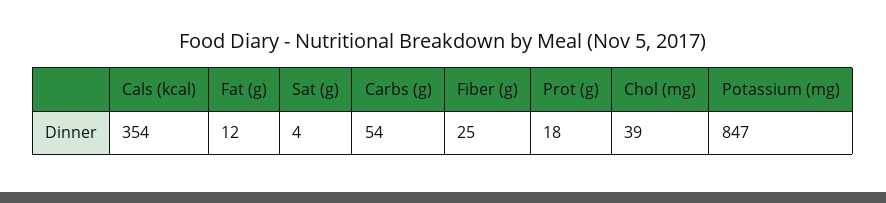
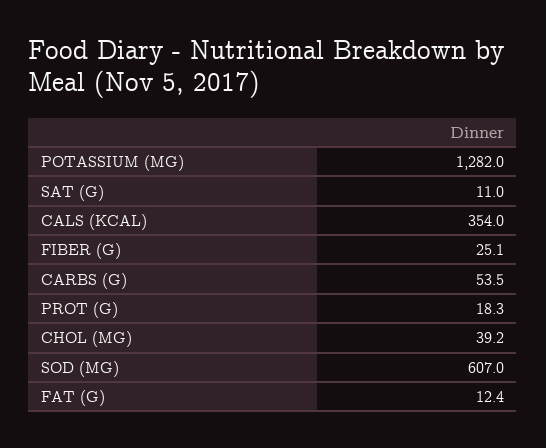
Sat (g): 4 -> 11
Potassium (mg): 847 -> 1282
SOD (MG): none -> 607

